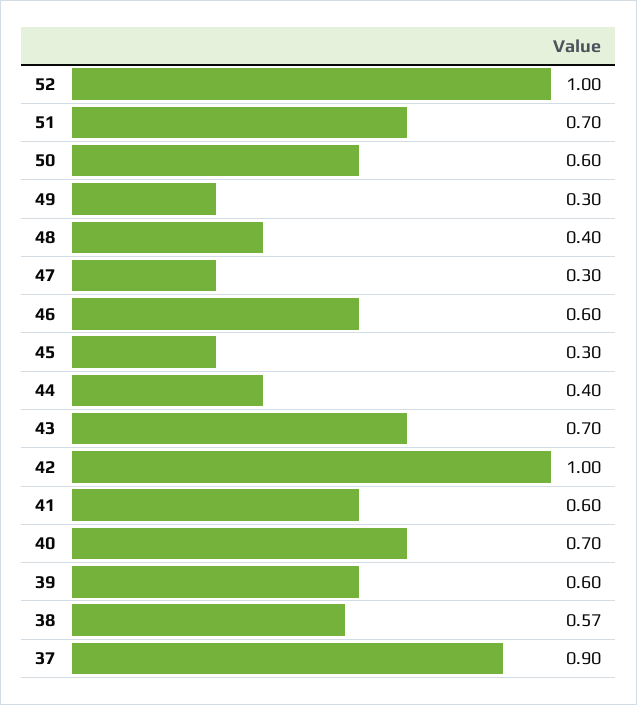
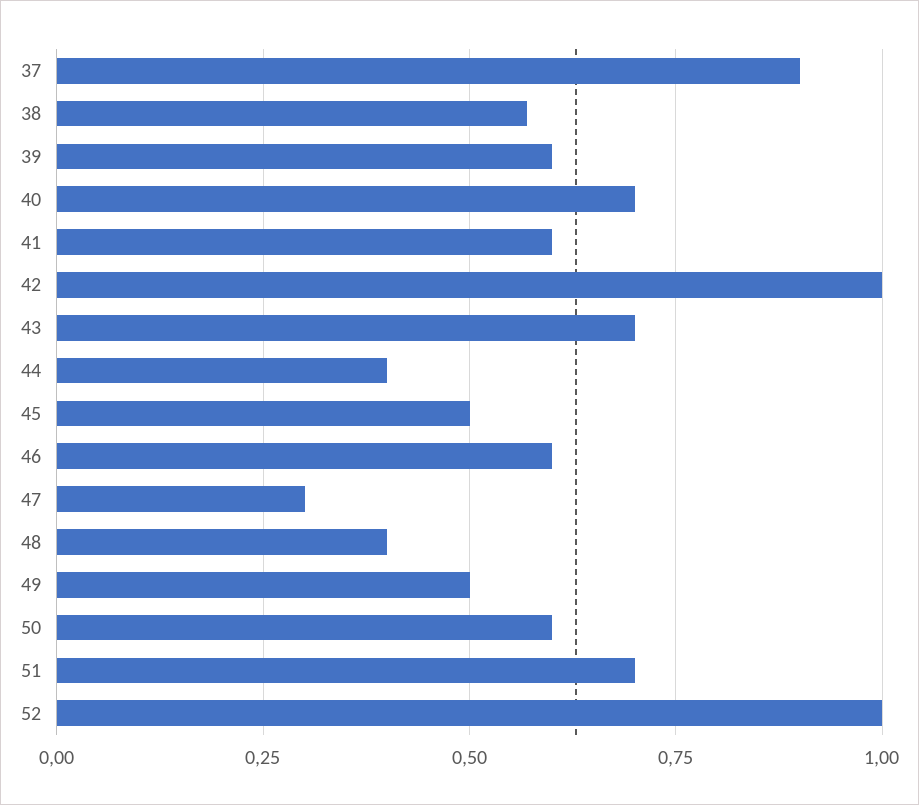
49: 0.3 -> 0.5
45: 0.3 -> 0.5

